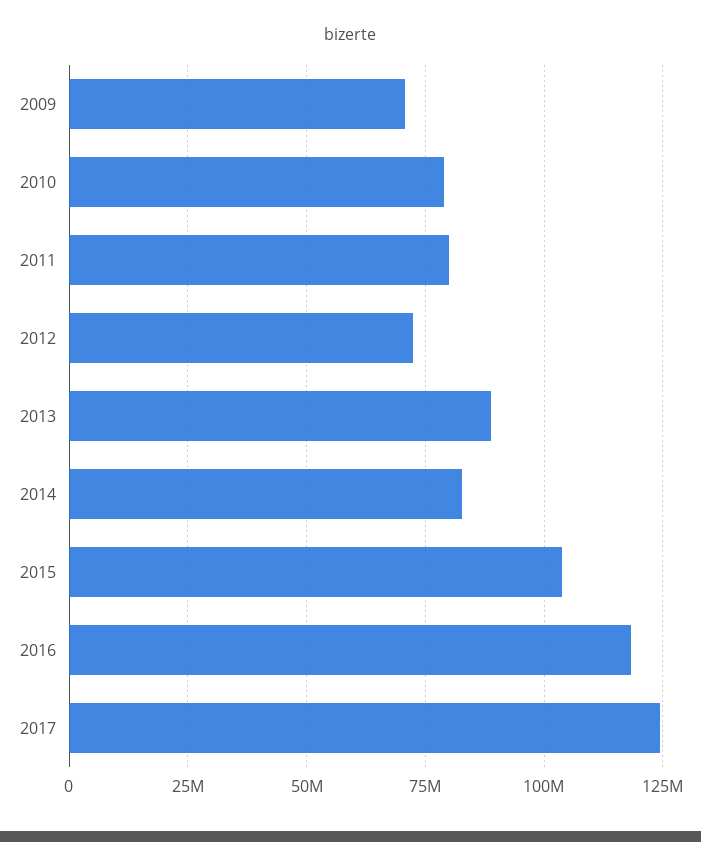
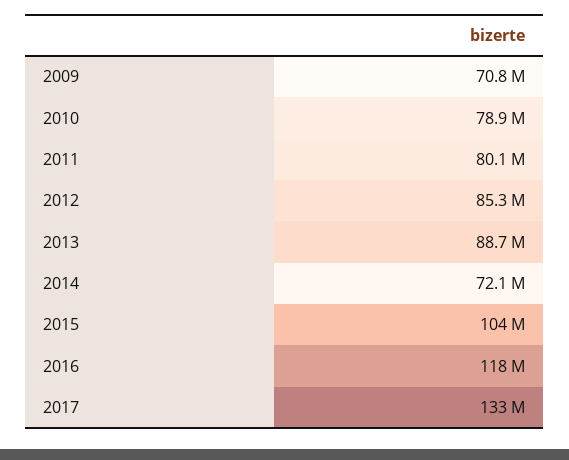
2012: 72500000 -> 85300000
2014: 82500000 -> 72100000
2017: 125000000 -> 133000000

